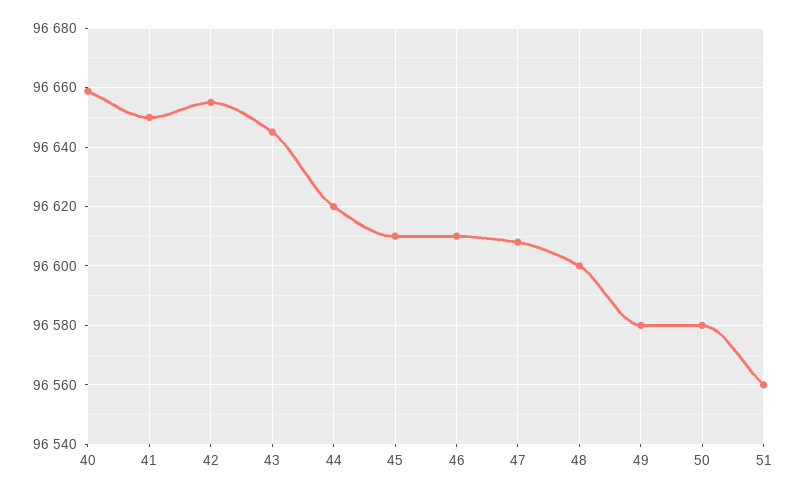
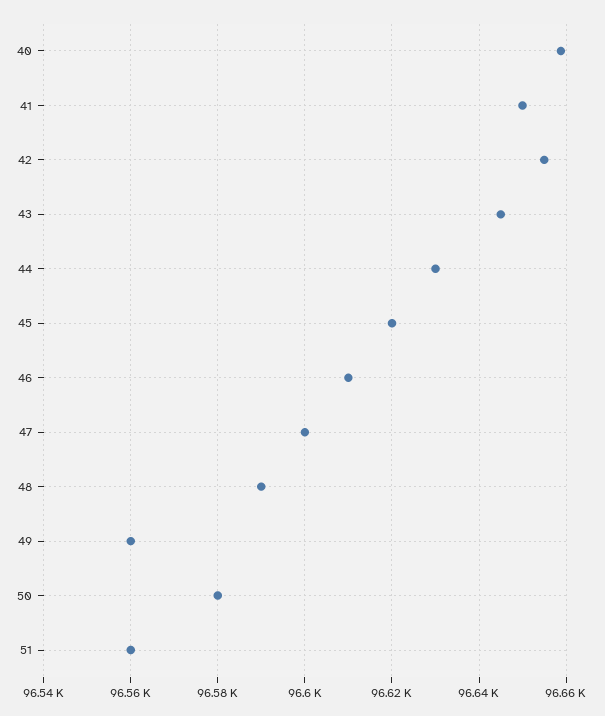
44: 96620 -> 96630
45: 96610 -> 96620
47: 96607.5 -> 96600
48: 96600 -> 96590
49: 96580 -> 96560

